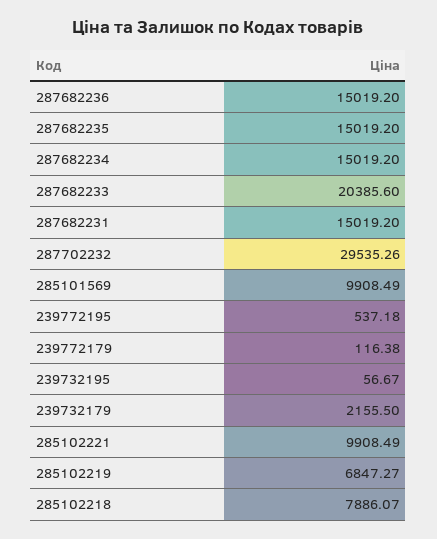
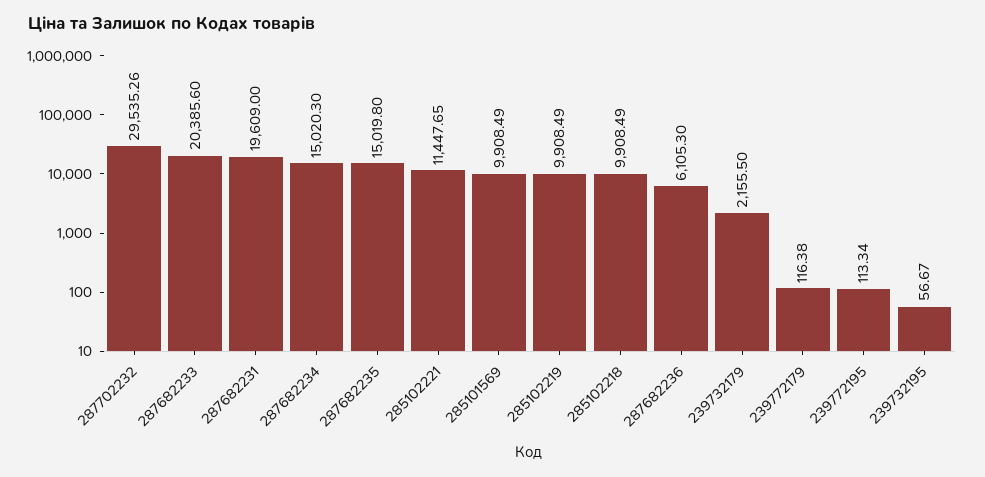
287682236: 15019.2 -> 6105.3
287682235: 15019.2 -> 15019.8
287682234: 15019.2 -> 15020.3
287682231: 15019.2 -> 19609
239772195: 537.18 -> 113.34
285102221: 9908.49 -> 11447.65
285102219: 6847.27 -> 9908.49
285102218: 7886.07 -> 9908.49

